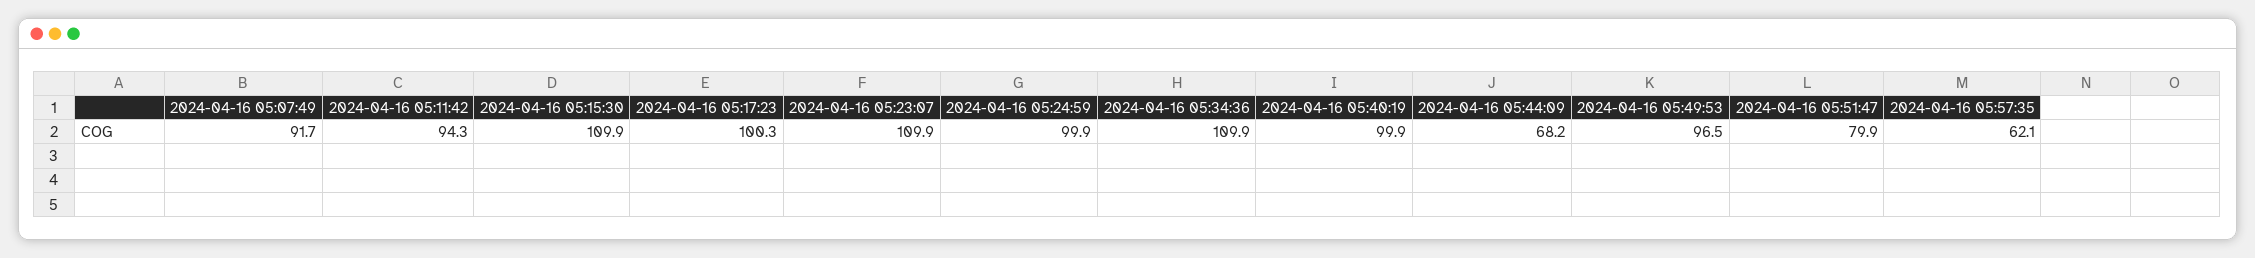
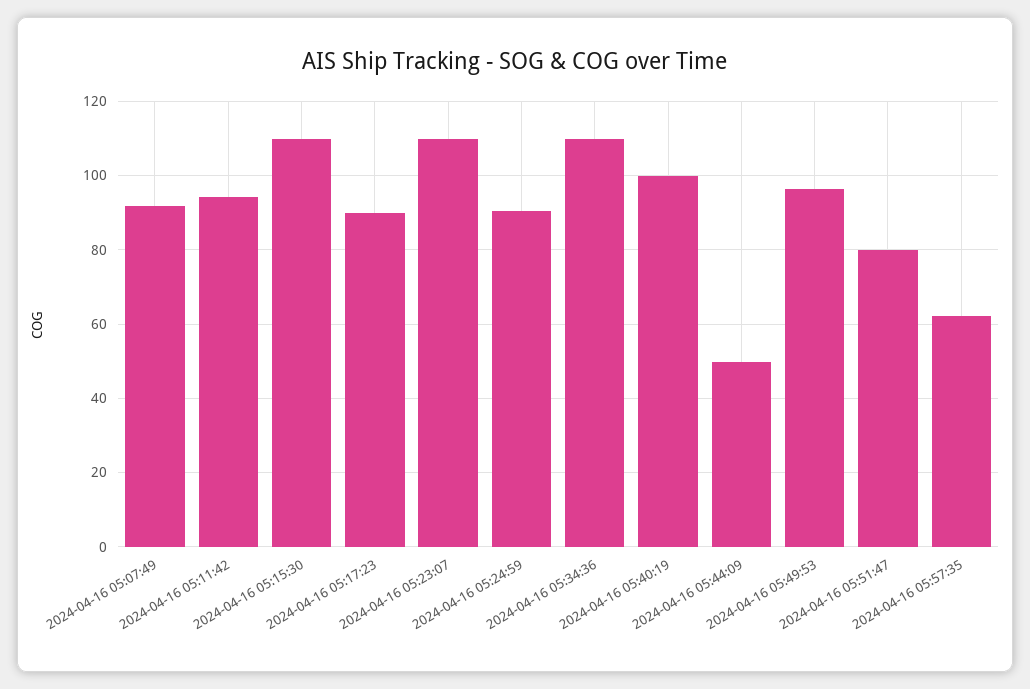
2024-04-16 05:17:23: 100.3 -> 90
2024-04-16 05:24:59: 99.9 -> 90
2024-04-16 05:44:09: 68.2 -> 50

